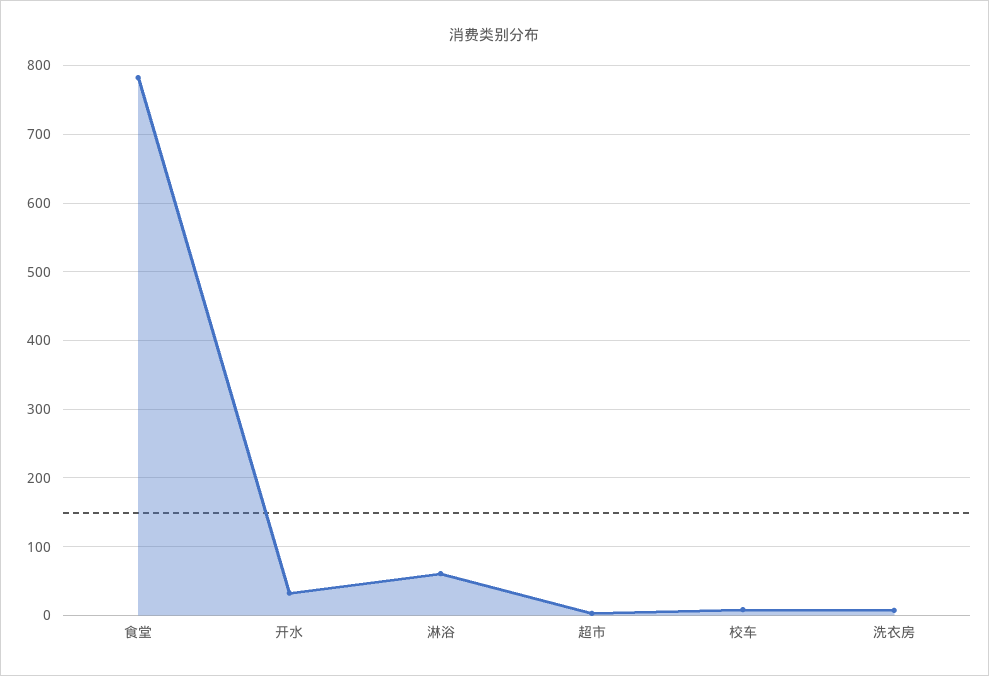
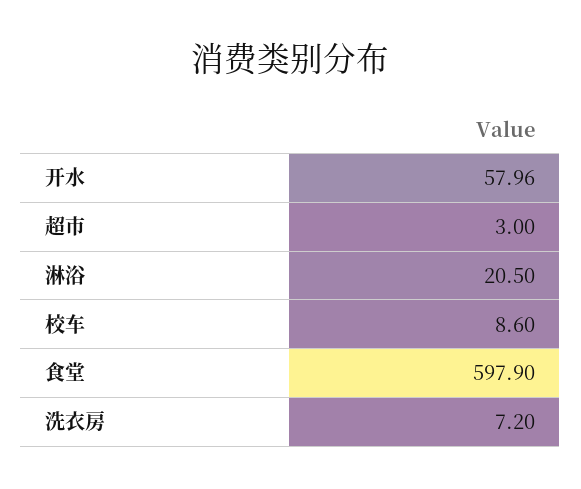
食堂: 780 -> 597.9
开水: 30 -> 57.96
淋浴: 60 -> 20.5

